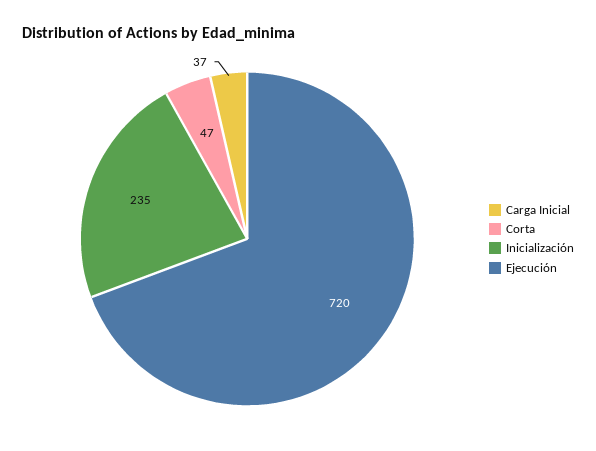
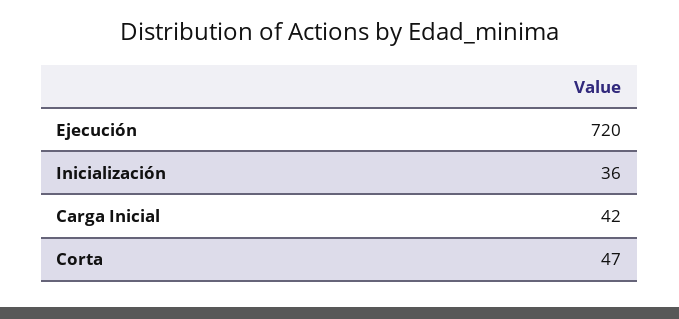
Carga Inicial: 37 -> 42
Inicialización: 235 -> 36

